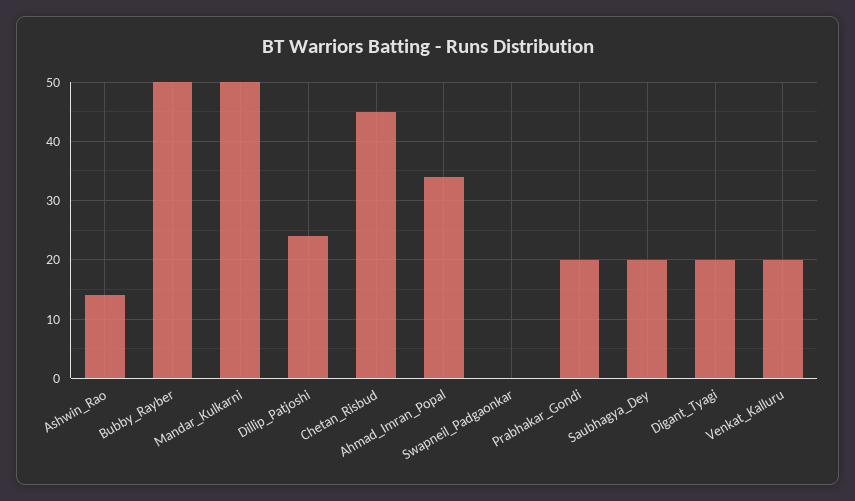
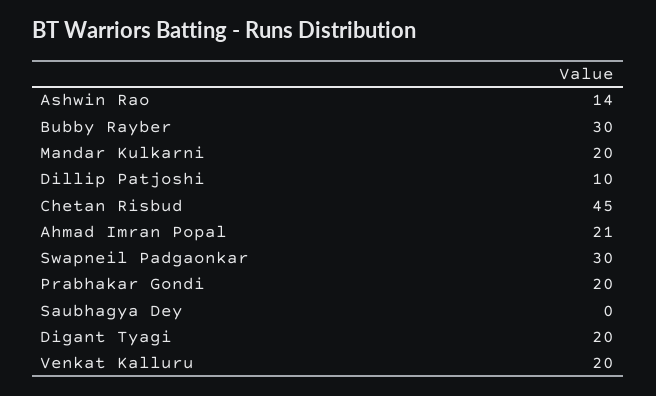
Bubby_Rayber: 50 -> 30
Mandar_Kulkarni: 50 -> 20
Dillip_Patjoshi: 25 -> 10
Ahmad_Imran_Popal: 35 -> 21
Swapneil_Padgaonkar: 0 -> 30
Saubhagya_Dey: 20 -> 0

